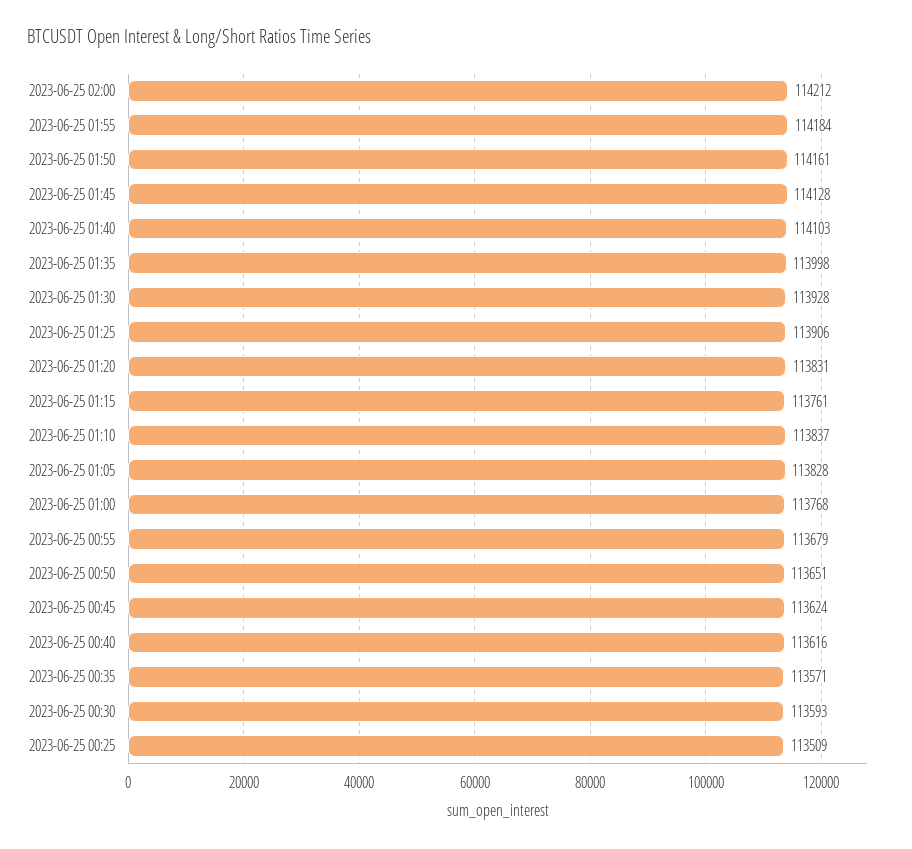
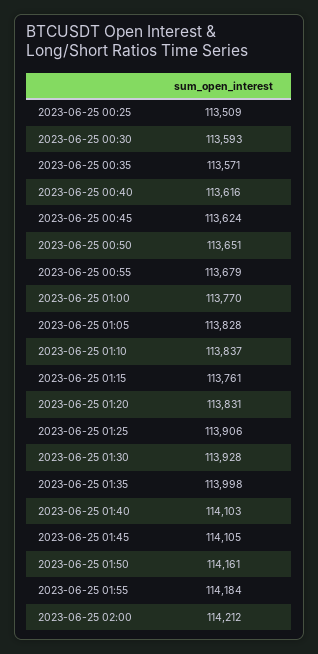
2023-06-25 01:45: 114128 -> 114105
2023-06-25 01:00: 113768 -> 113770

